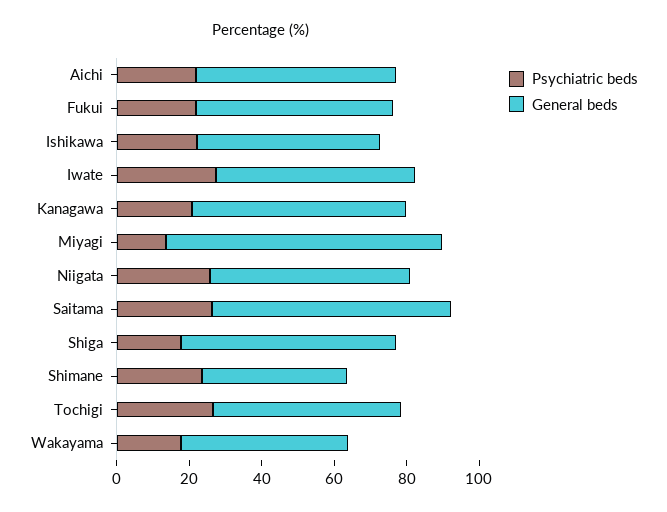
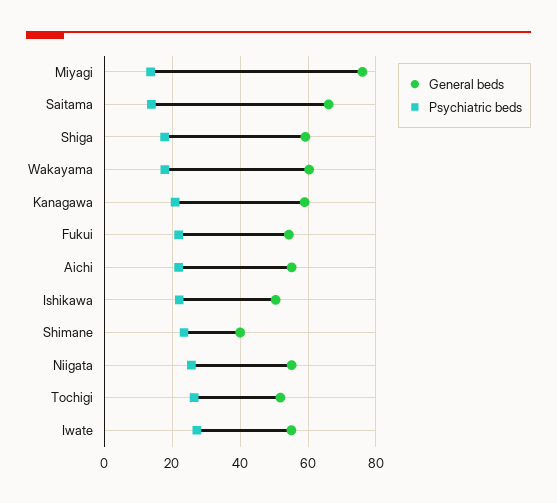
Psychiatric beds, Saitama: 25 -> 14
General beds, Wakayama: 45 -> 60

